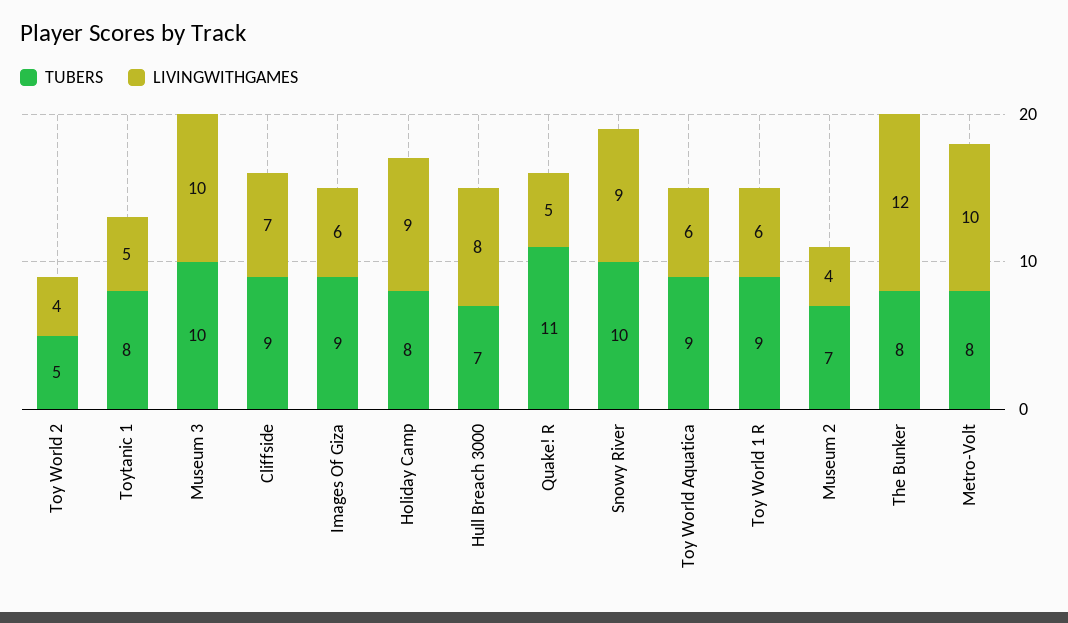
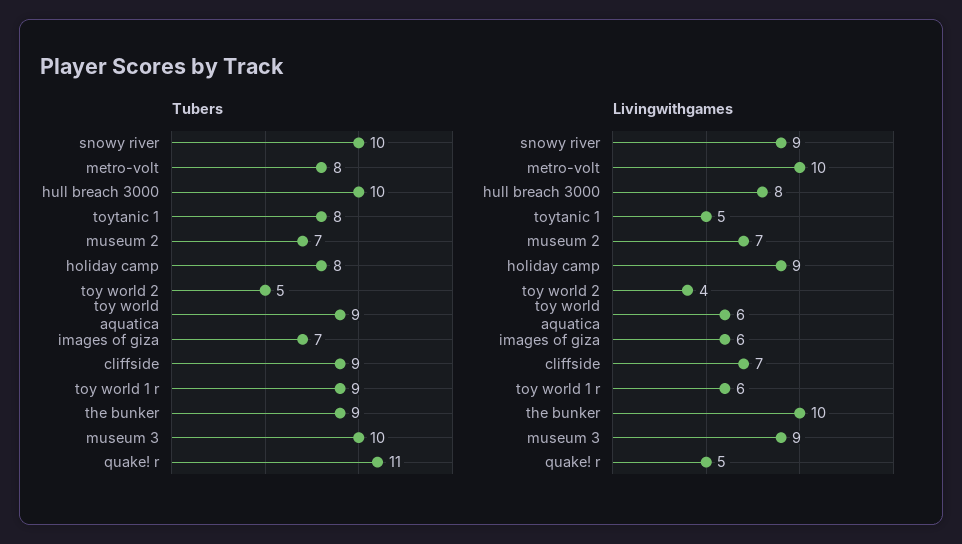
LIVINGWITHGAMES, Museum 3: 10 -> 9
TUBERS, Images Of Giza: 9 -> 7
TUBERS, Hull Breach 3000: 7 -> 10
LIVINGWITHGAMES, Museum 2: 4 -> 7
TUBERS, The Bunker: 8 -> 9
LIVINGWITHGAMES, The Bunker: 12 -> 10

